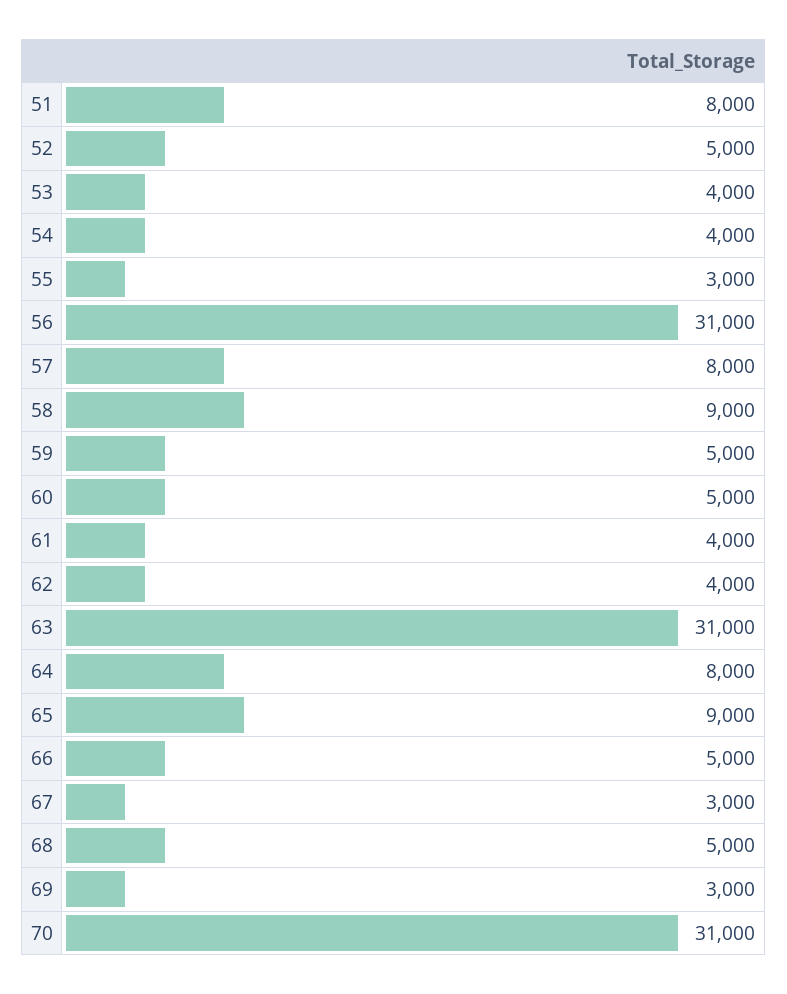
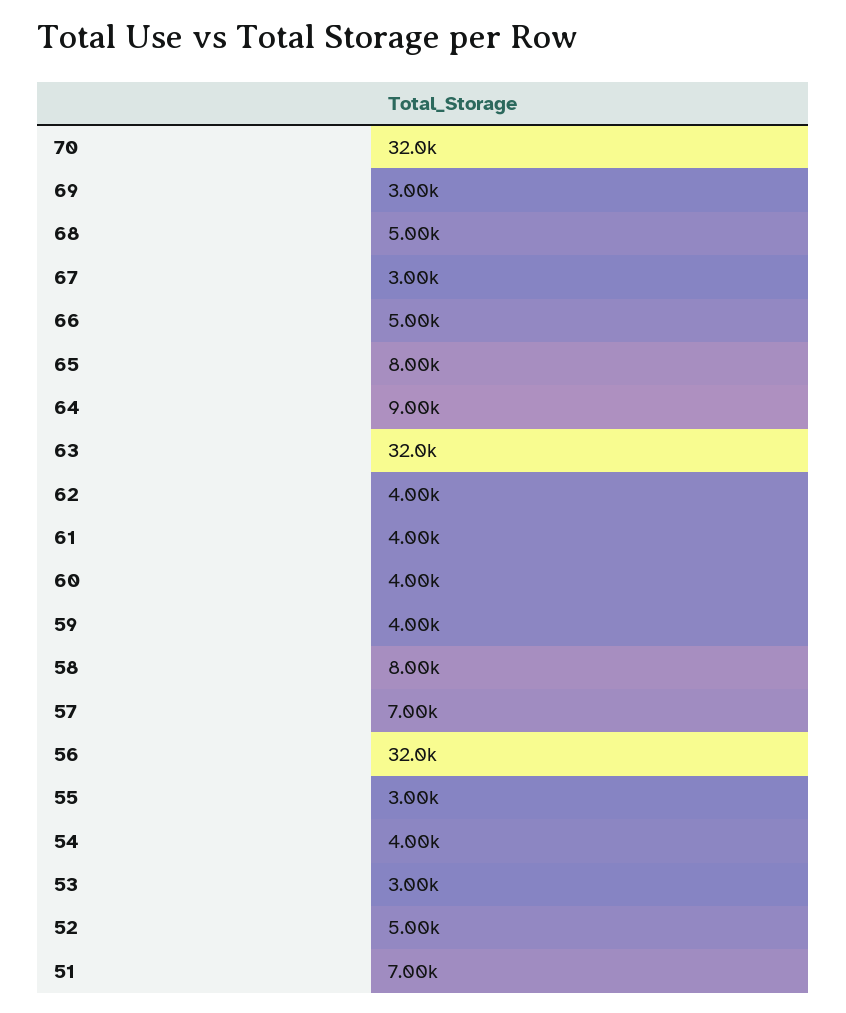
51: 8000 -> 7000
53: 4000 -> 3000
56: 31000 -> 32000
57: 8000 -> 7000
58: 9000 -> 8000
59: 5000 -> 4000
60: 5000 -> 4000
63: 31000 -> 32000
64: 8000 -> 9000
65: 9000 -> 8000
70: 31000 -> 32000

